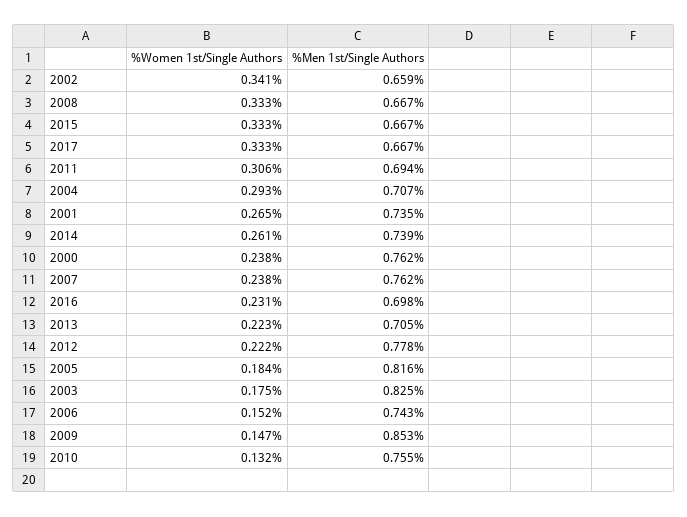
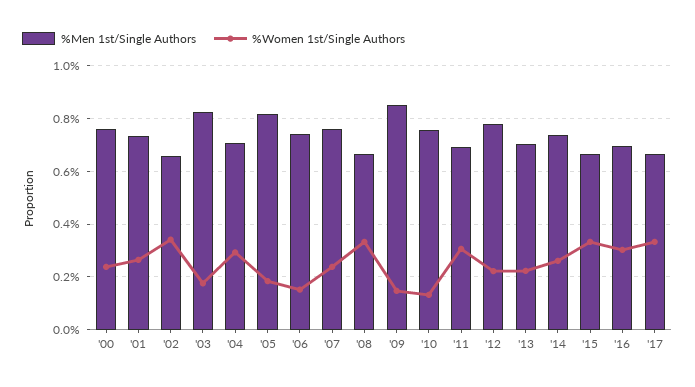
%Women 1st/Single Authors, 2016: 0.231 -> 0.3

